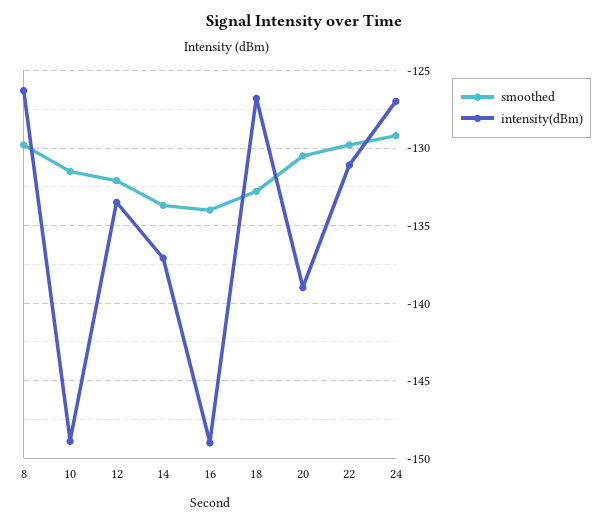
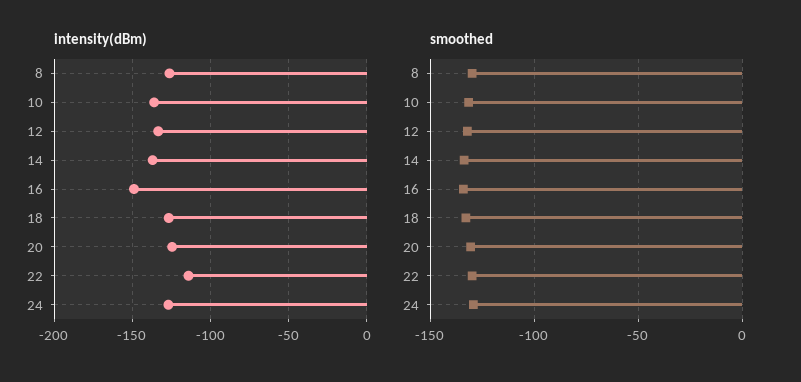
intensity(dBm), 10: -149 -> -135
intensity(dBm), 20: -139 -> -125
intensity(dBm), 22: -131 -> -115

